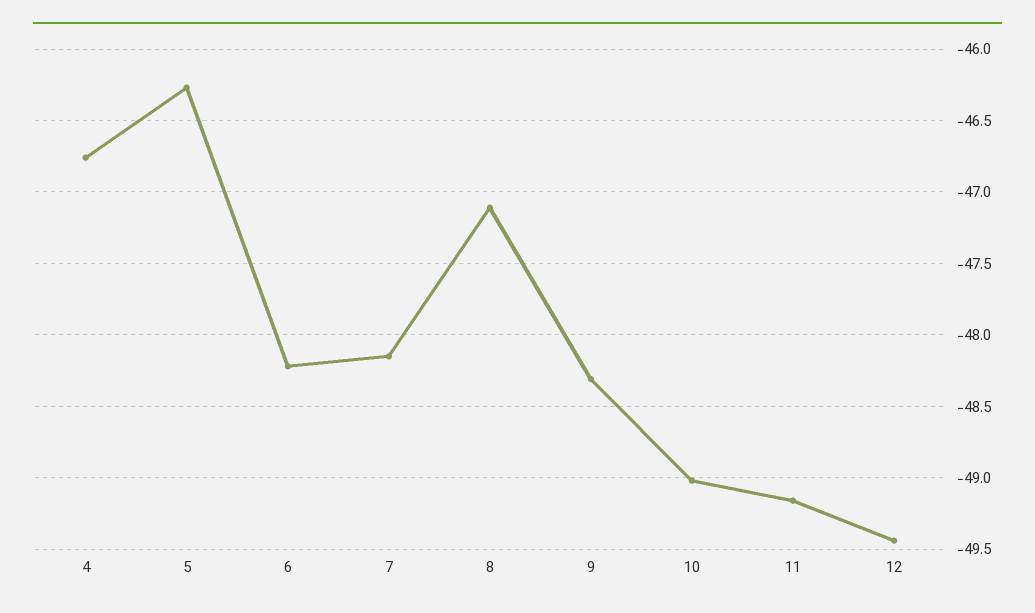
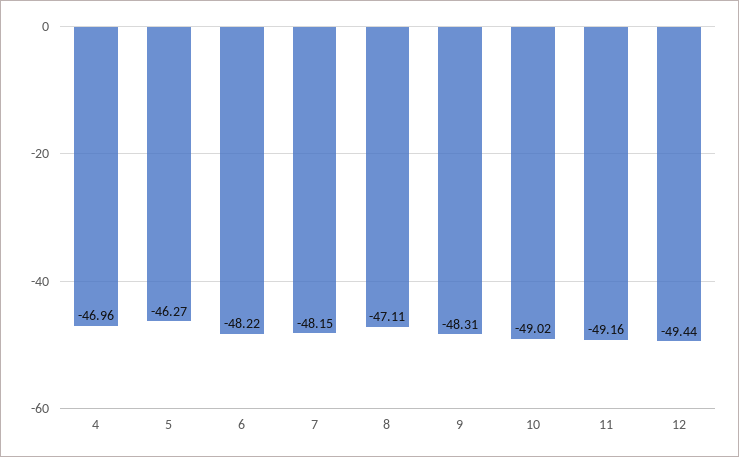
4: -46.75 -> -46.96

